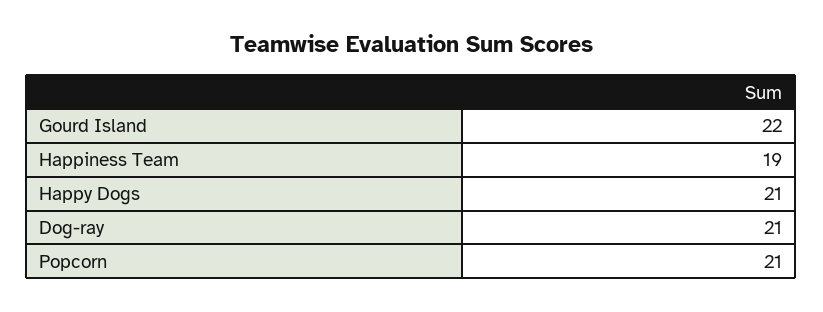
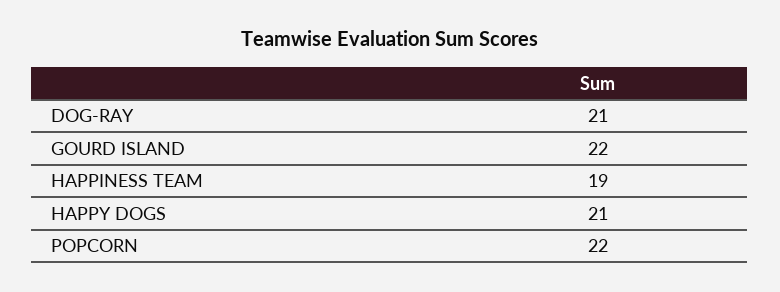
Popcorn: 21 -> 22

